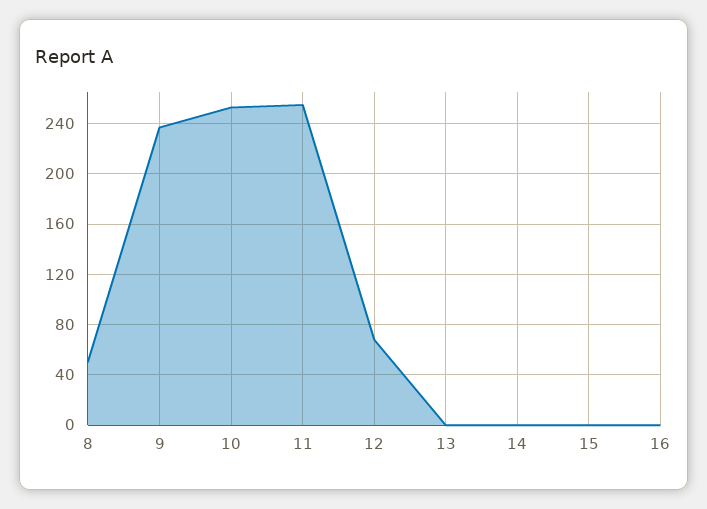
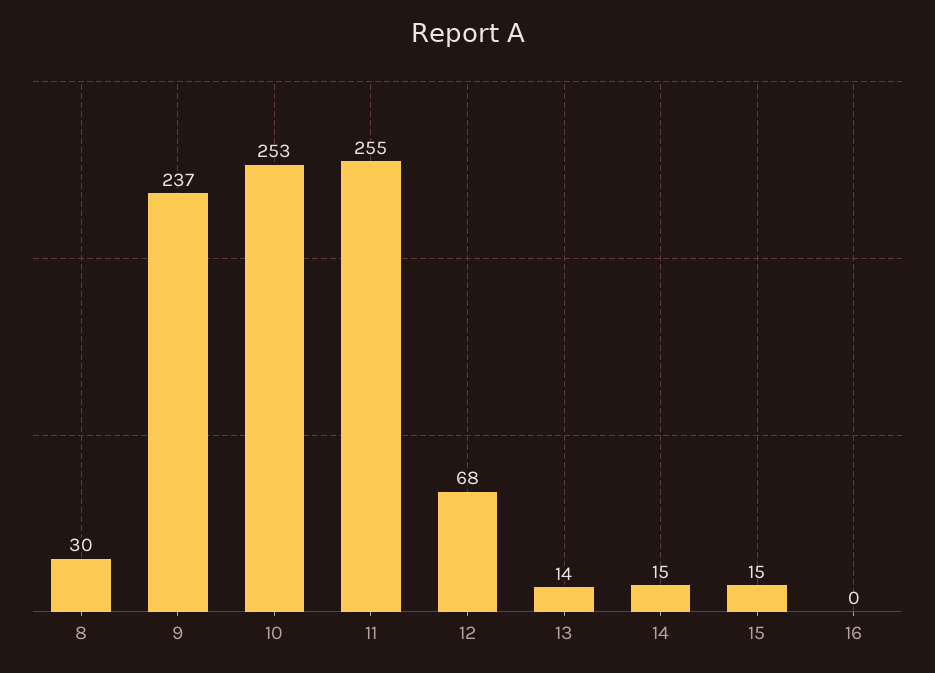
8: 50 -> 30
13: 0 -> 14
14: 0 -> 15
15: 0 -> 15

